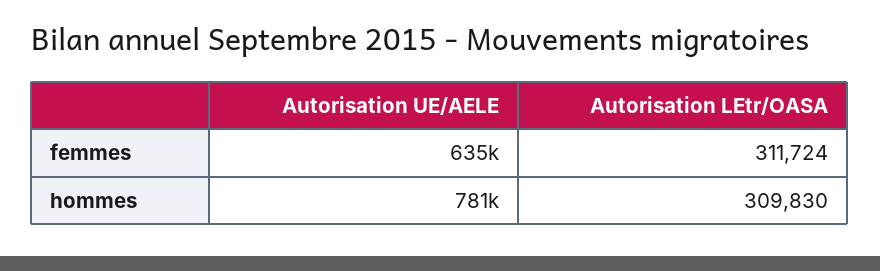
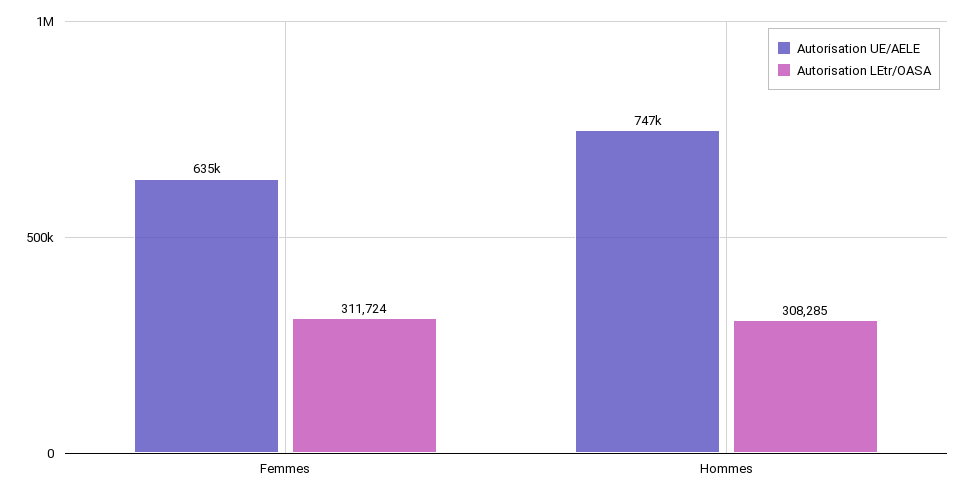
Autorisation UE/AELE, hommes: 781000 -> 747000
Autorisation LEtr/OASA, hommes: 309830 -> 308285

